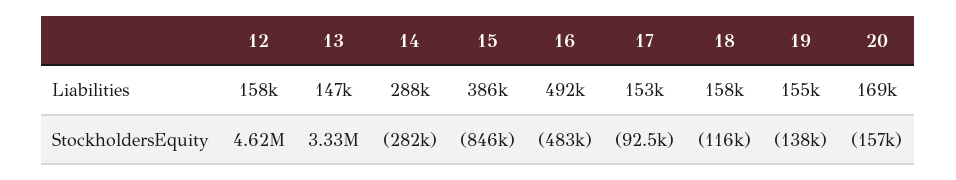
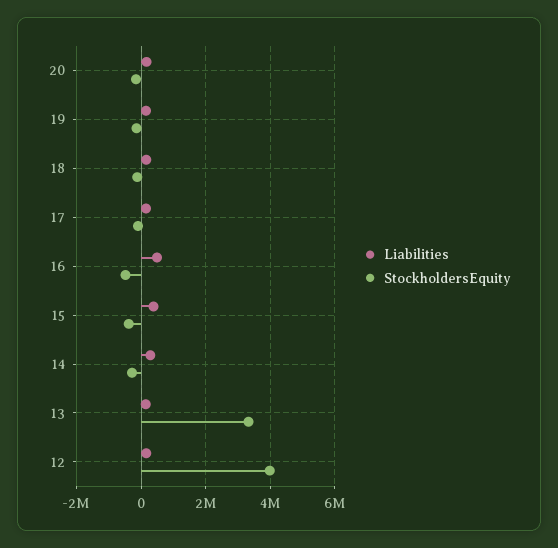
StockholdersEquity, 12: 4620000 -> 4000000
StockholdersEquity, 15: -846000 -> -400000

